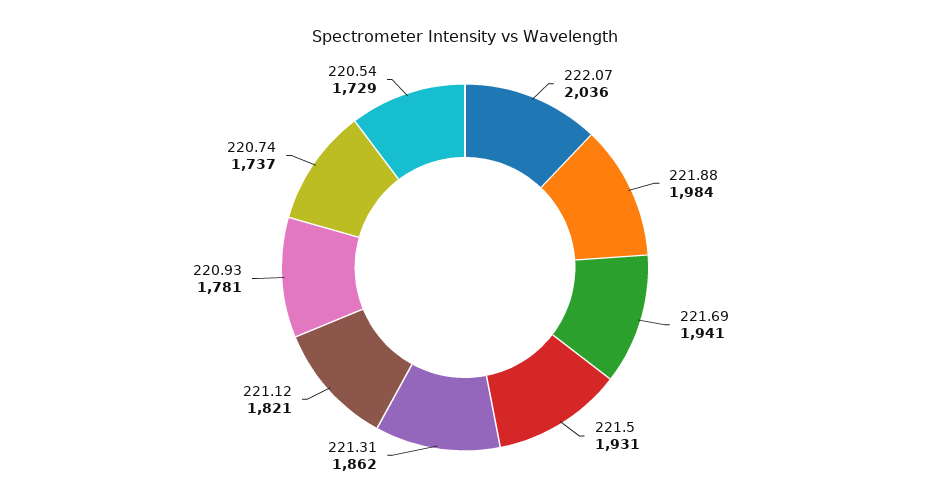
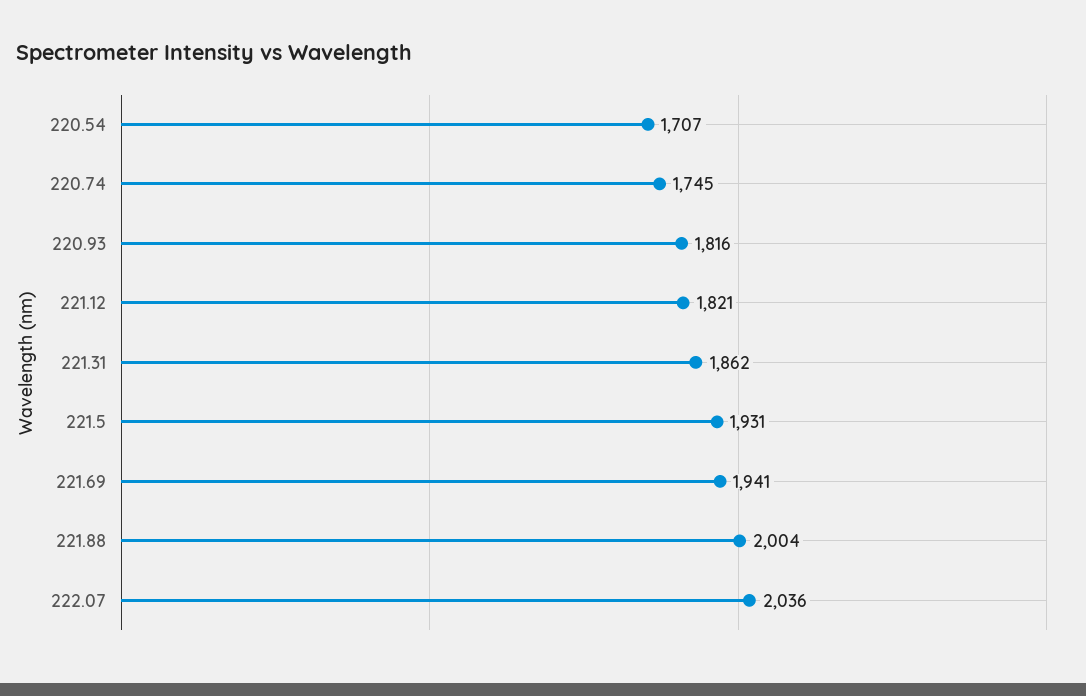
221.88: 1984 -> 2004
220.93: 1781 -> 1816
220.74: 1737 -> 1745
220.54: 1729 -> 1707

